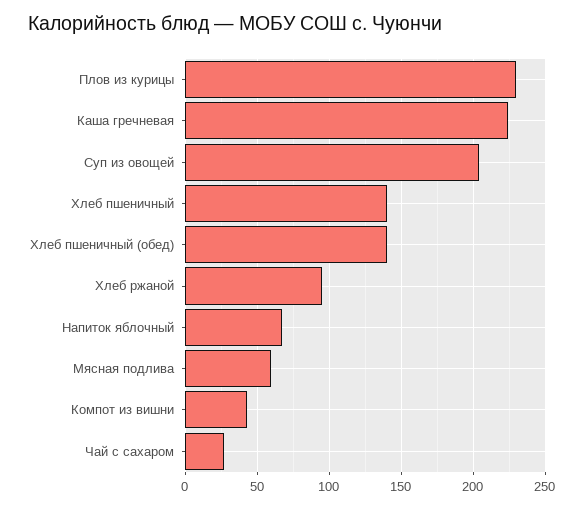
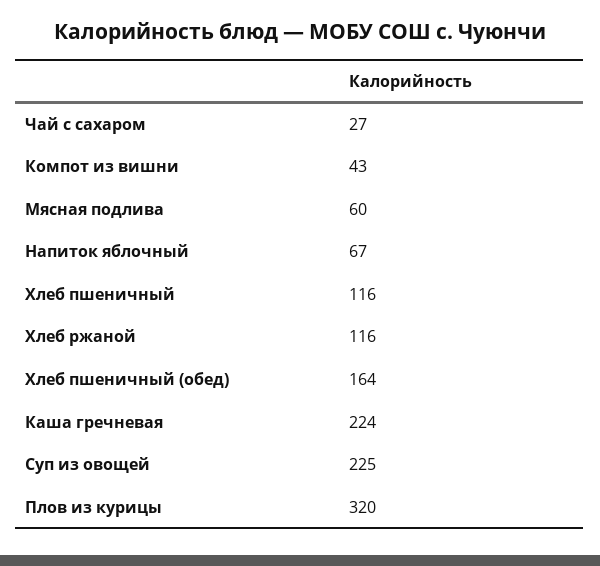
Плов из курицы: 230 -> 320
Суп из овощей: 205 -> 225
Хлеб пшеничный: 140 -> 116
Хлеб пшеничный (обед): 140 -> 164
Хлеб ржаной: 95 -> 116

